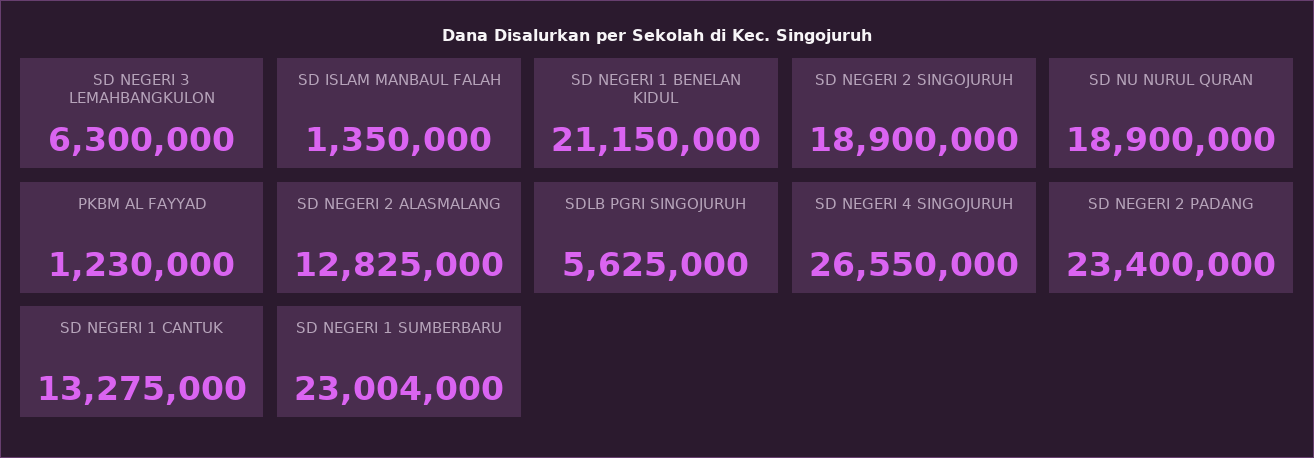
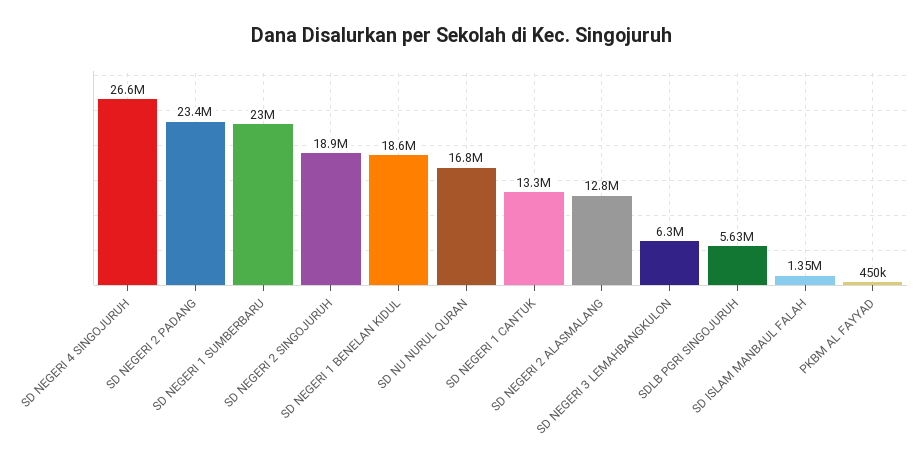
SD NEGERI 1 BENELAN KIDUL: 21150000 -> 18600000
SD NU NURUL QURAN: 18900000 -> 16800000
PKBM AL FAYYAD: 1230000 -> 450000

